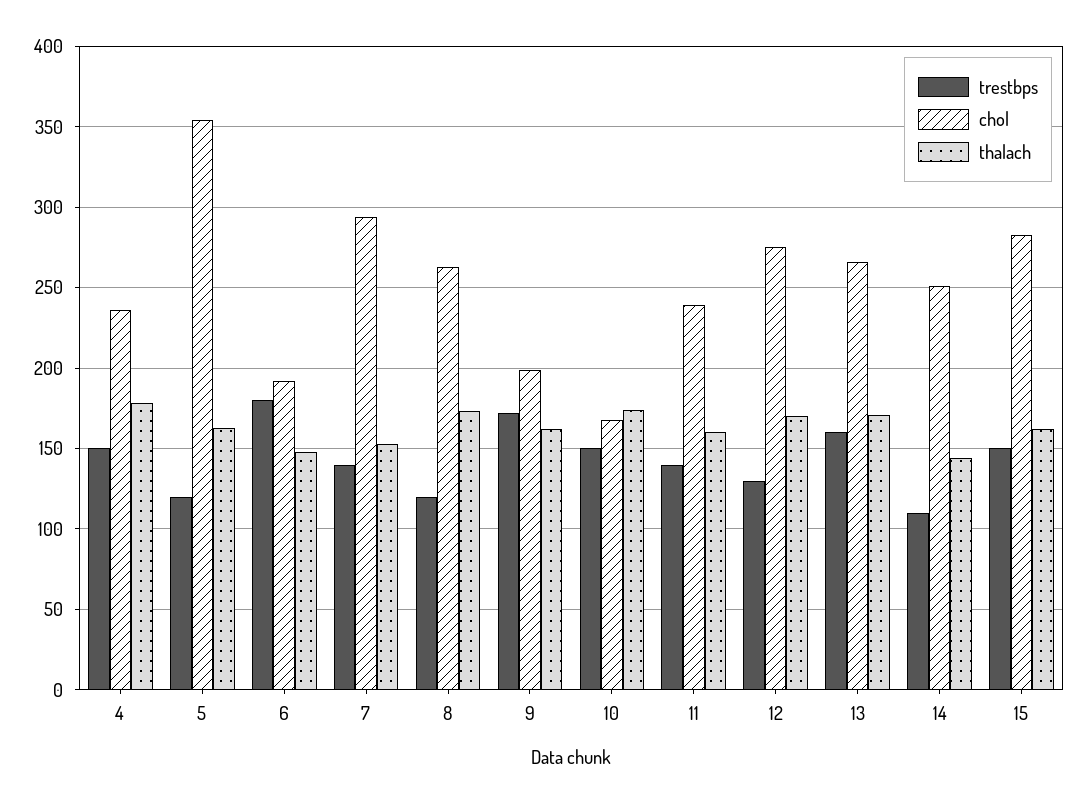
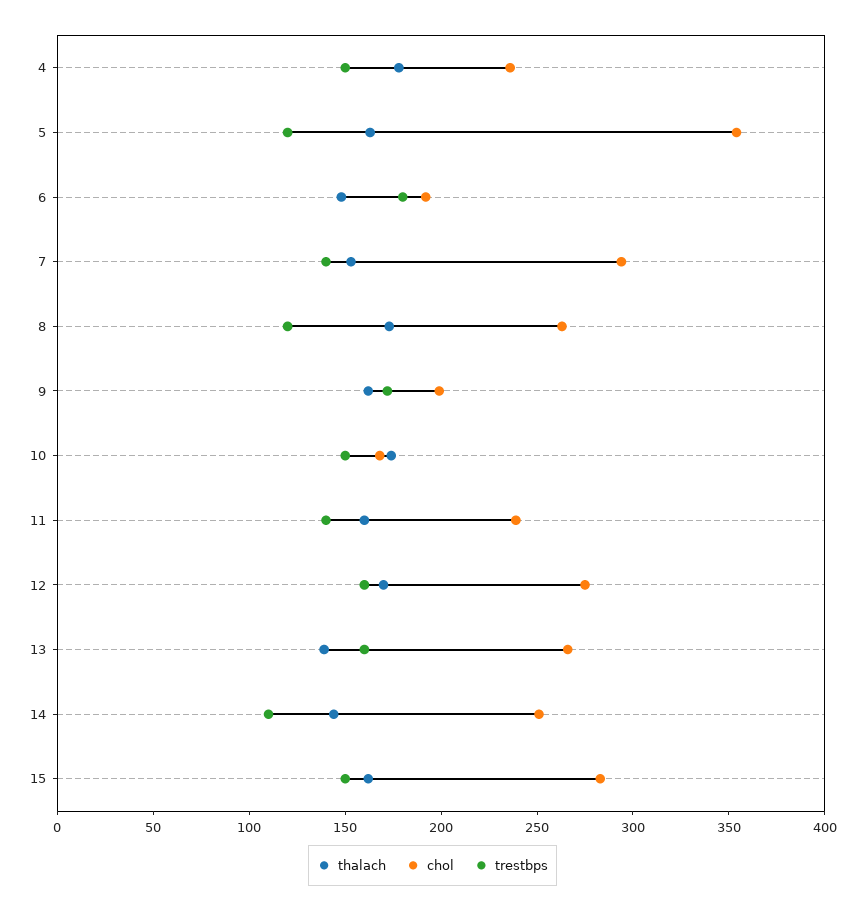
trestbps, 12: 130 -> 160
thalach, 13: 170 -> 140

